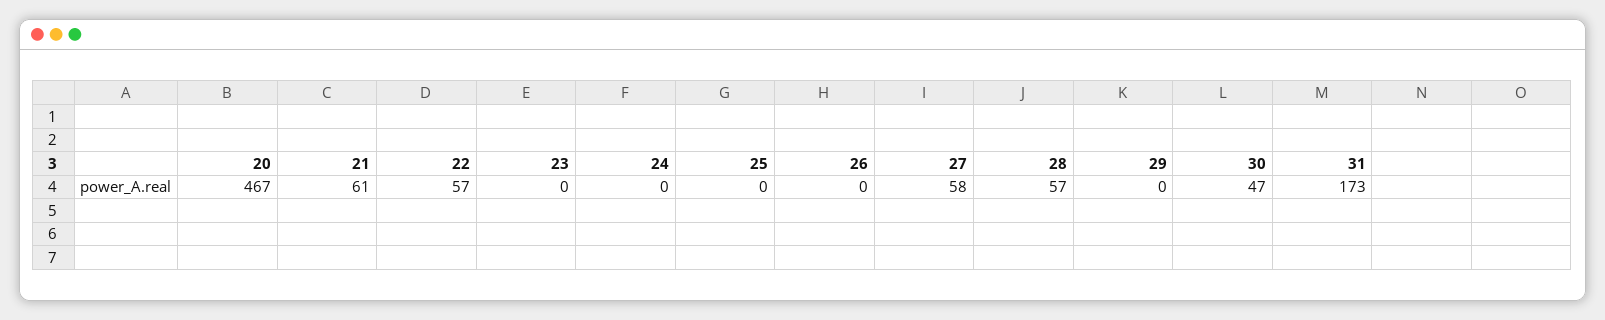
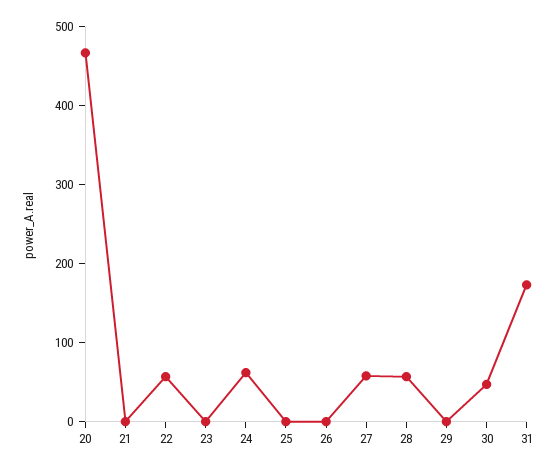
21: 61 -> 0
24: 0 -> 60

